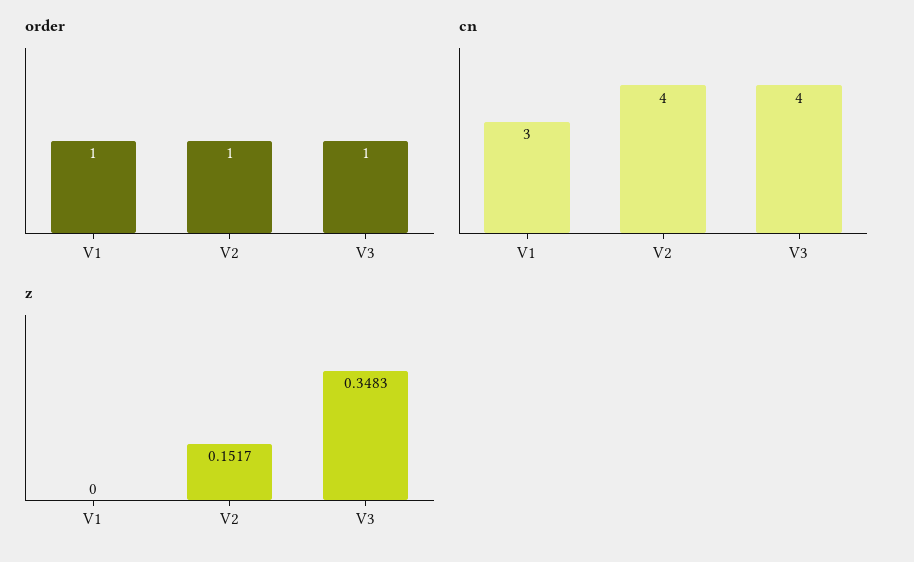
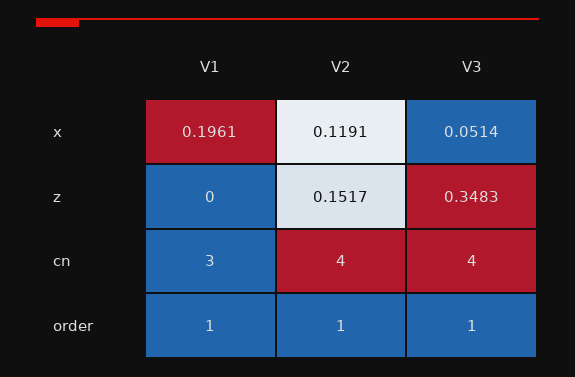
x, V1: none -> 0.1961
x, V2: none -> 0.1191
x, V3: none -> 0.0514

